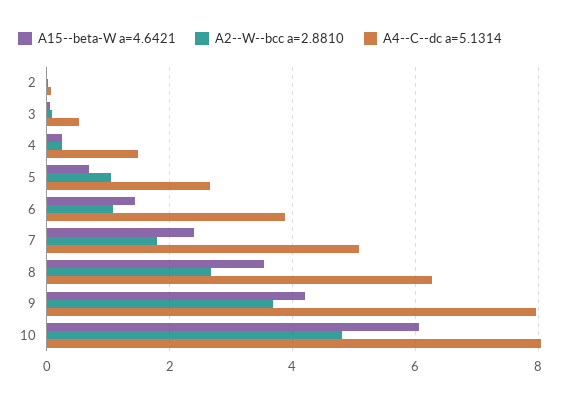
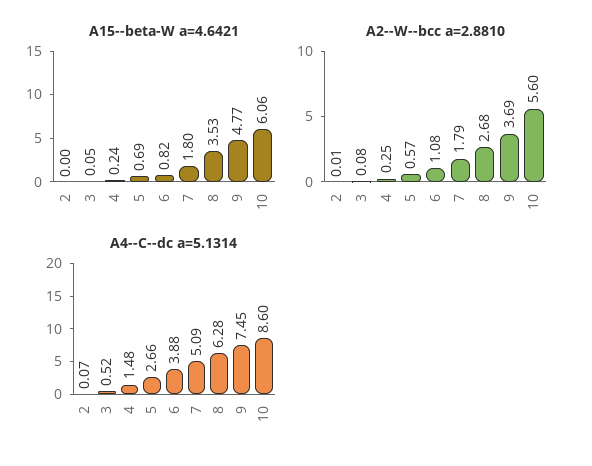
A2--W--bcc a=2.8810, 5: 1 -> 0.57
A15--beta-W a=4.6421, 6: 1.4 -> 0.82
A15--beta-W a=4.6421, 7: 2.4 -> 1.8
A15--beta-W a=4.6421, 9: 4.2 -> 4.77
A4--C--dc a=5.1314, 9: 8 -> 7.45
A2--W--bcc a=2.8810, 10: 4.8 -> 5.6
A4--C--dc a=5.1314, 10: 8 -> 8.6

